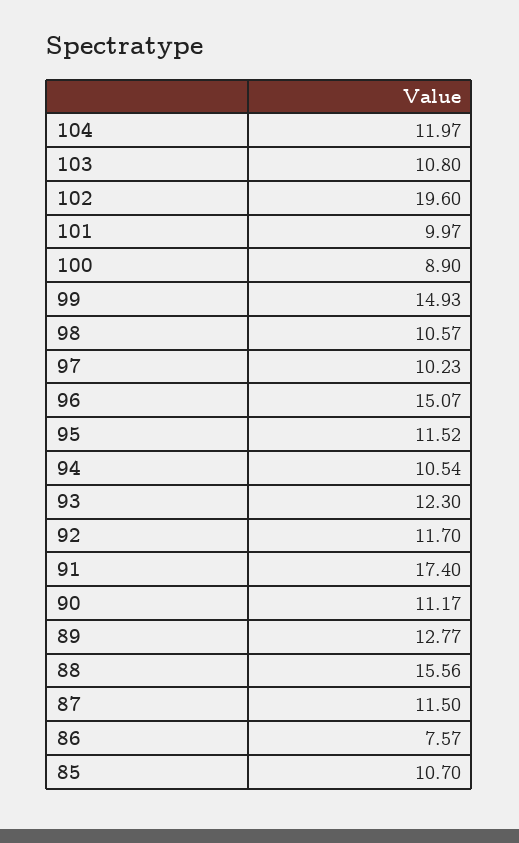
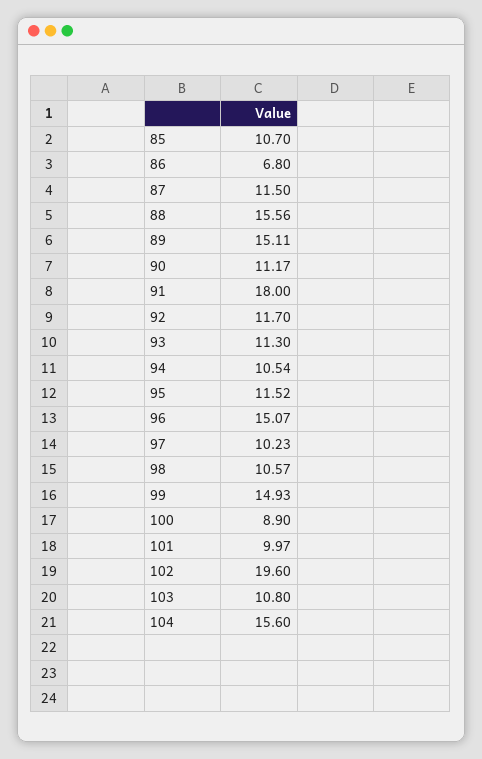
104: 11.97 -> 15.6
93: 12.3 -> 11.3
91: 17.4 -> 18
89: 12.77 -> 15.11
86: 7.57 -> 6.8

